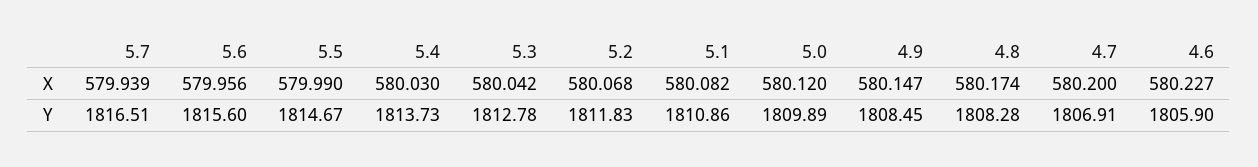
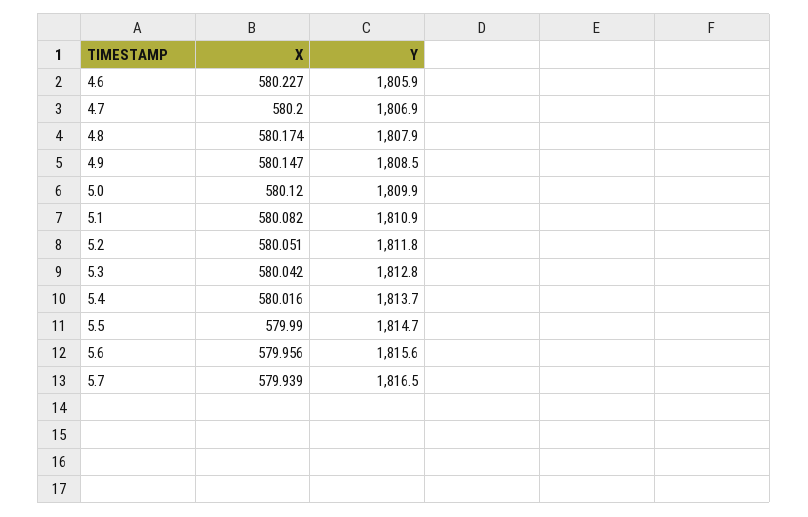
5.4, X: 580.03 -> 580.016
5.2, X: 580.068 -> 580.051
4.8, Y: 1808.28 -> 1807.9

